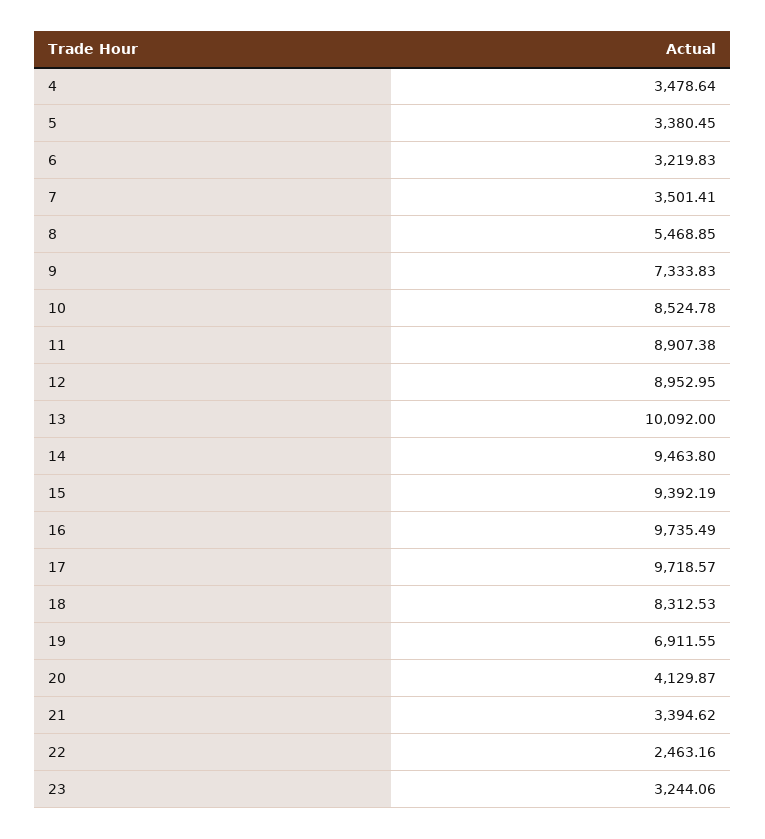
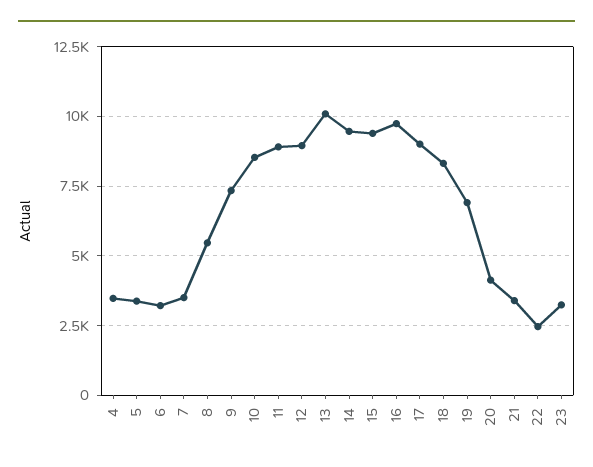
17: 9718.57 -> 9000

